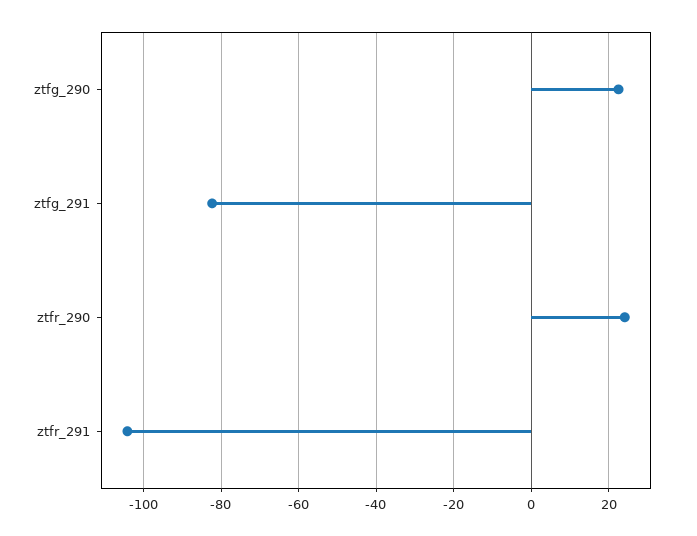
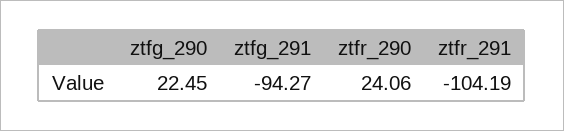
ztfg_291: -82 -> -94.27

